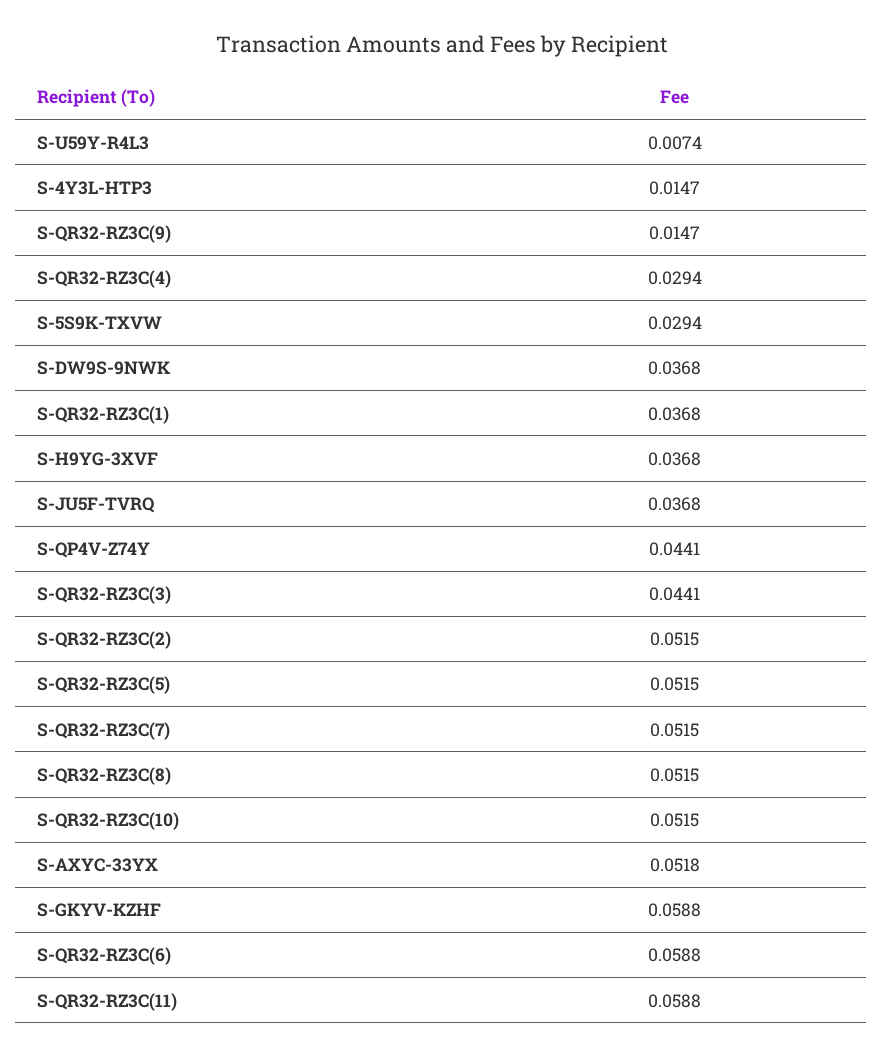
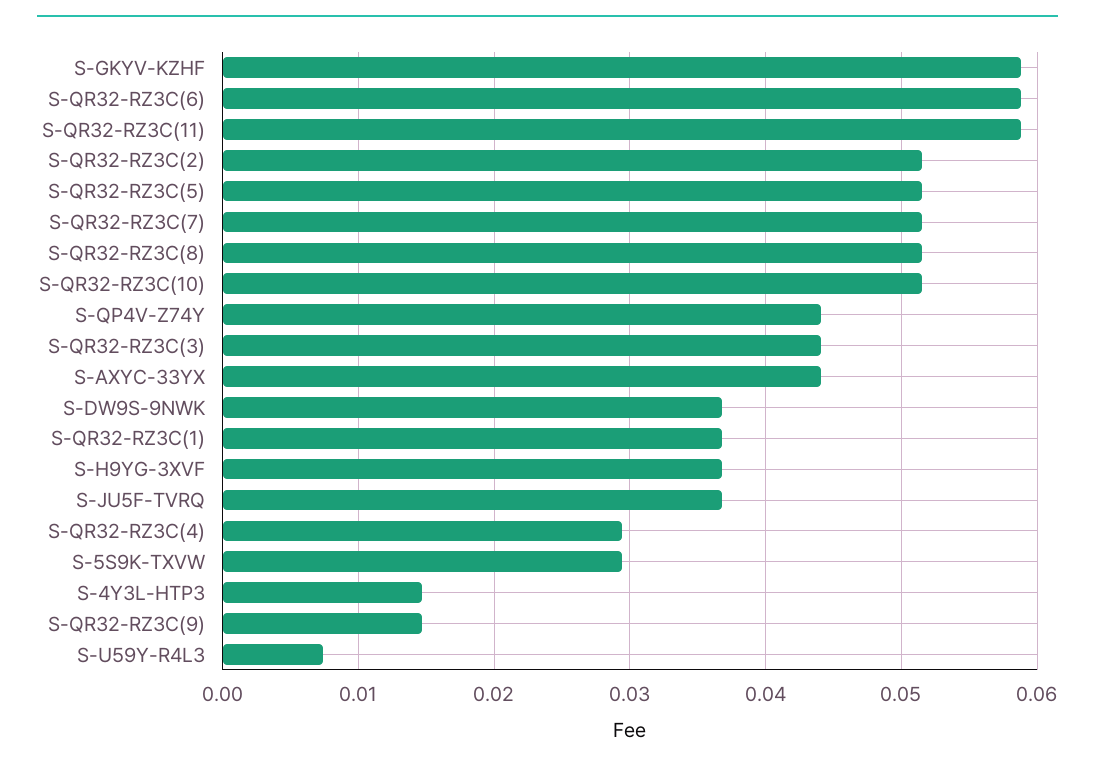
S-AXYC-33YX: 0.0518 -> 0.044

